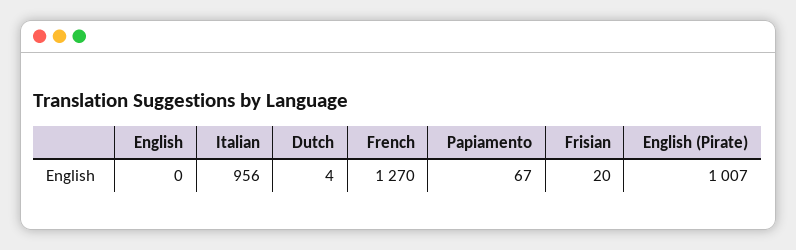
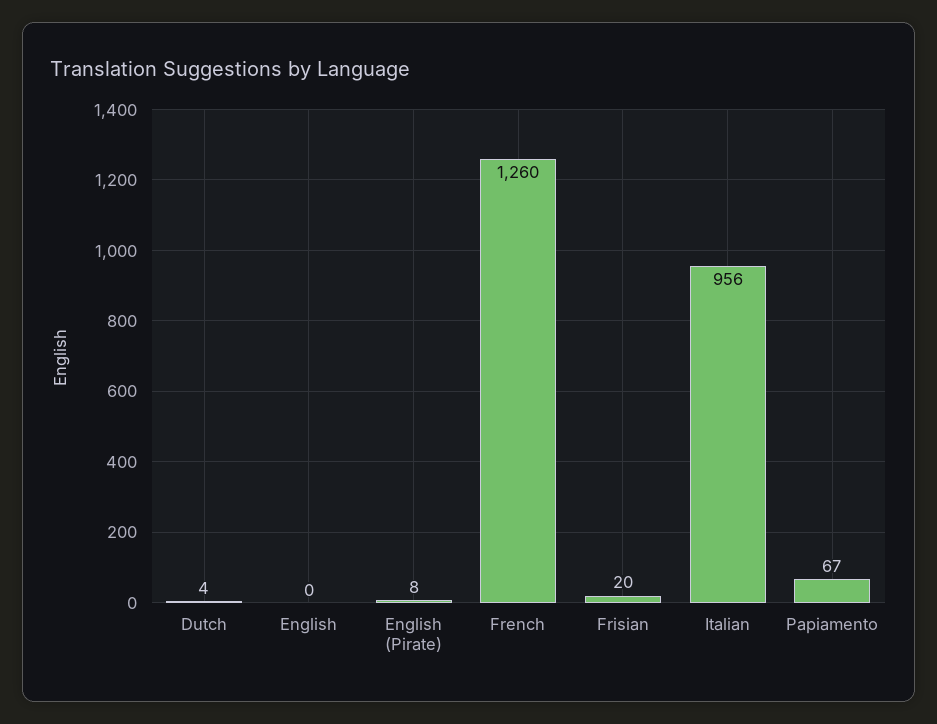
French: 1270 -> 1260
English (Pirate): 1007 -> 8

